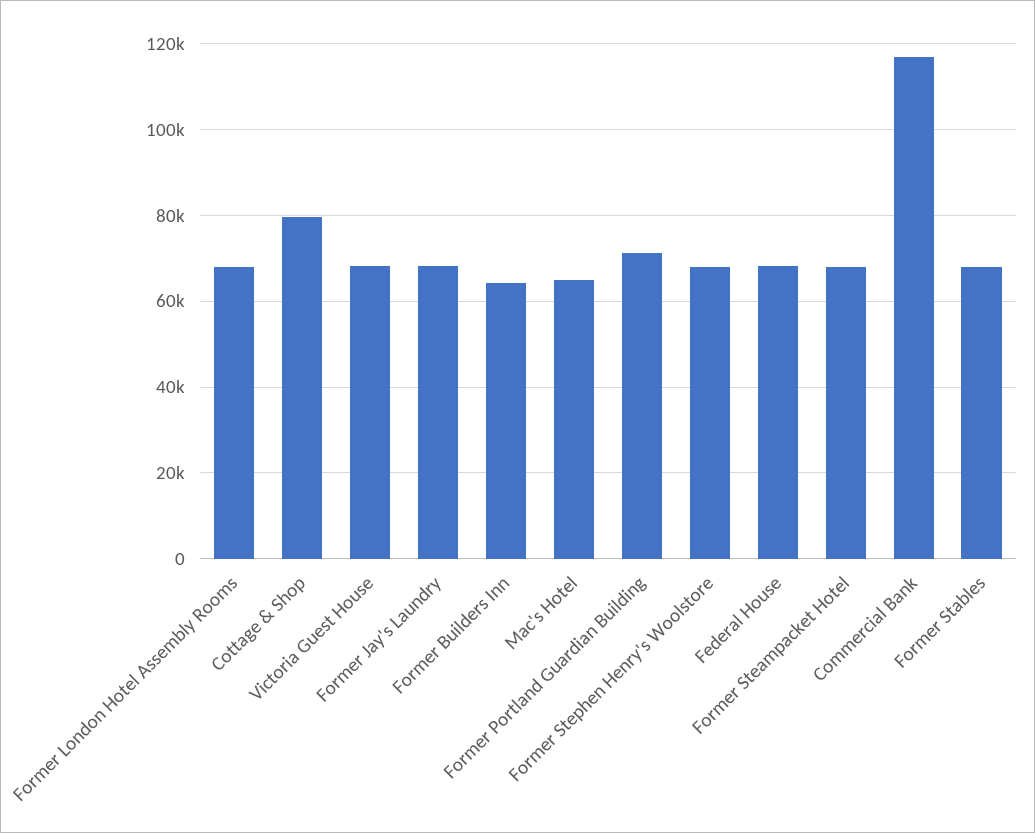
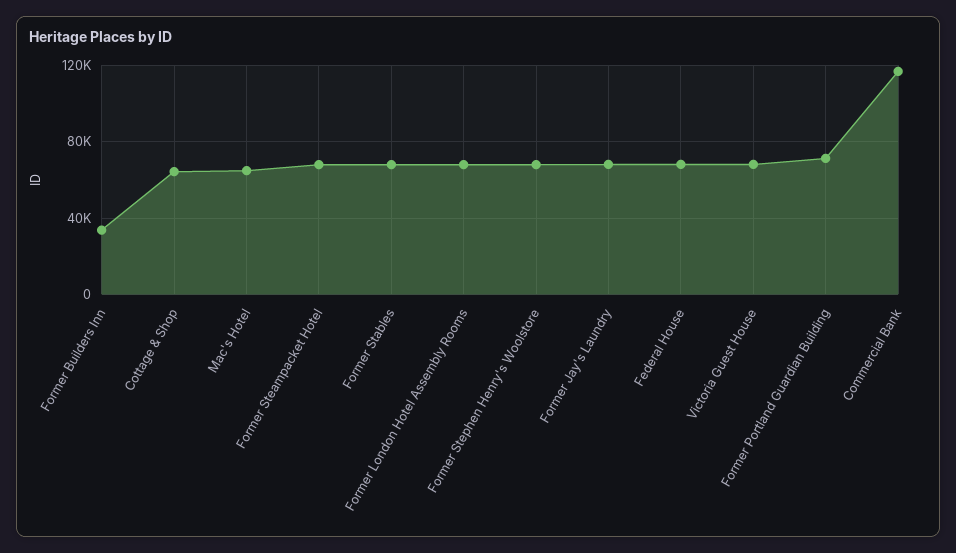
Cottage & Shop: 80000 -> 65000
Former Builders Inn: 64000 -> 35000

